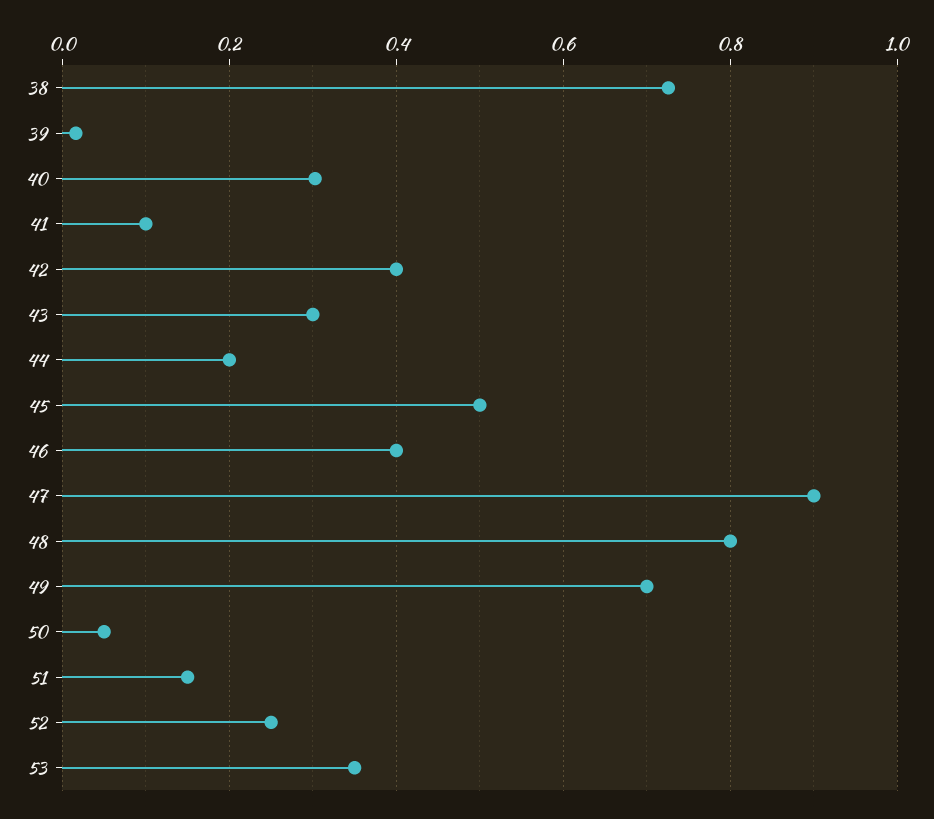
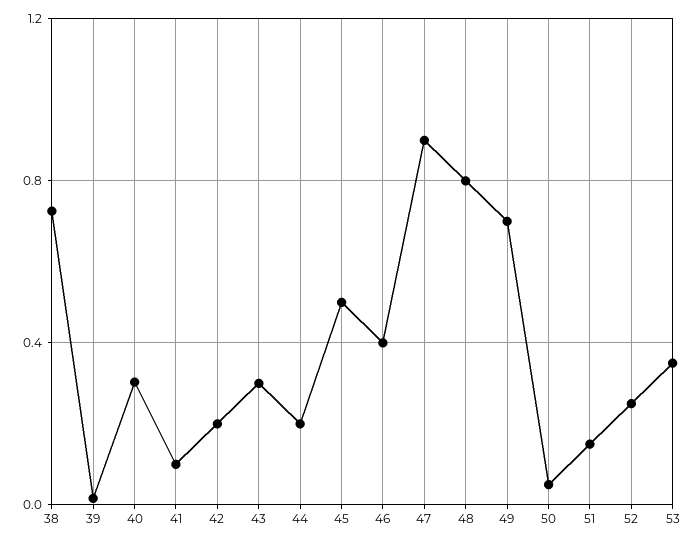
42: 0.4 -> 0.2

